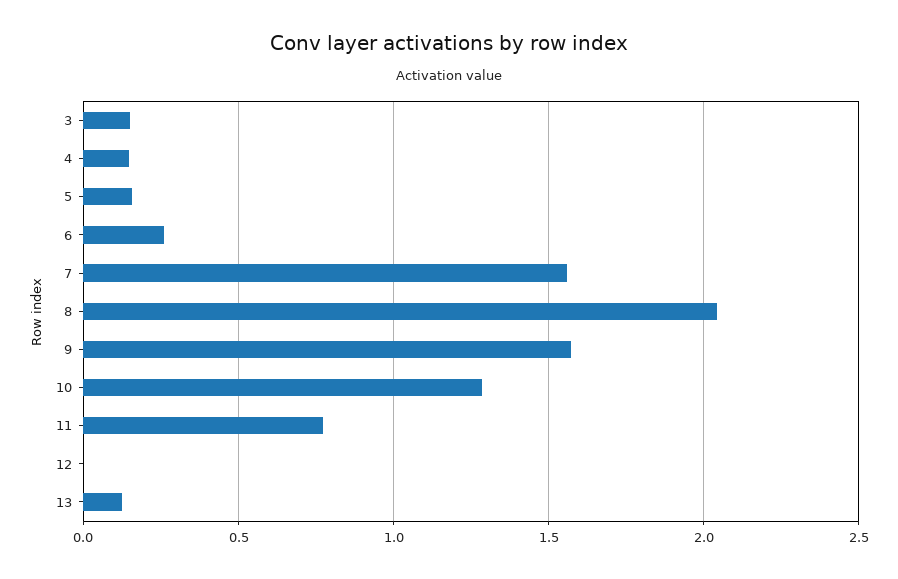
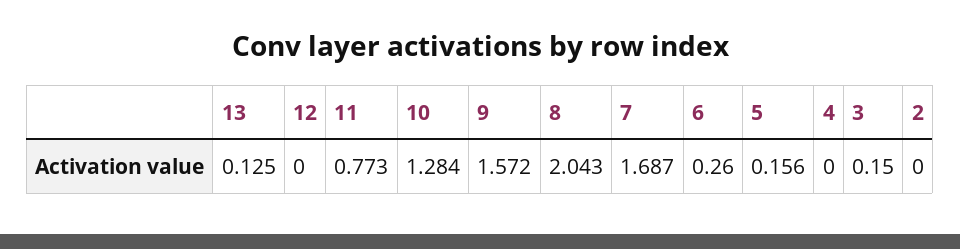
4: 0.15 -> 0
7: 1.55 -> 1.687
2: none -> 0

